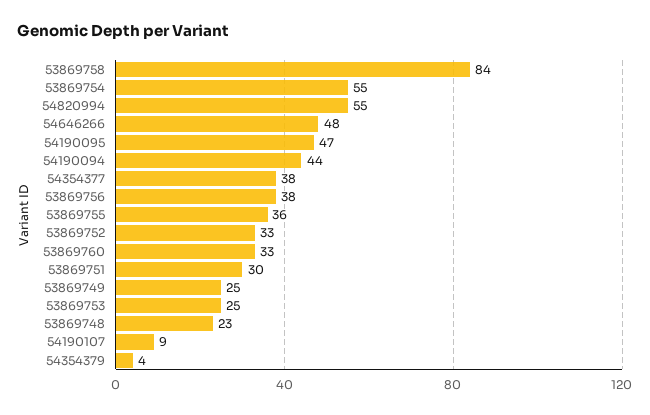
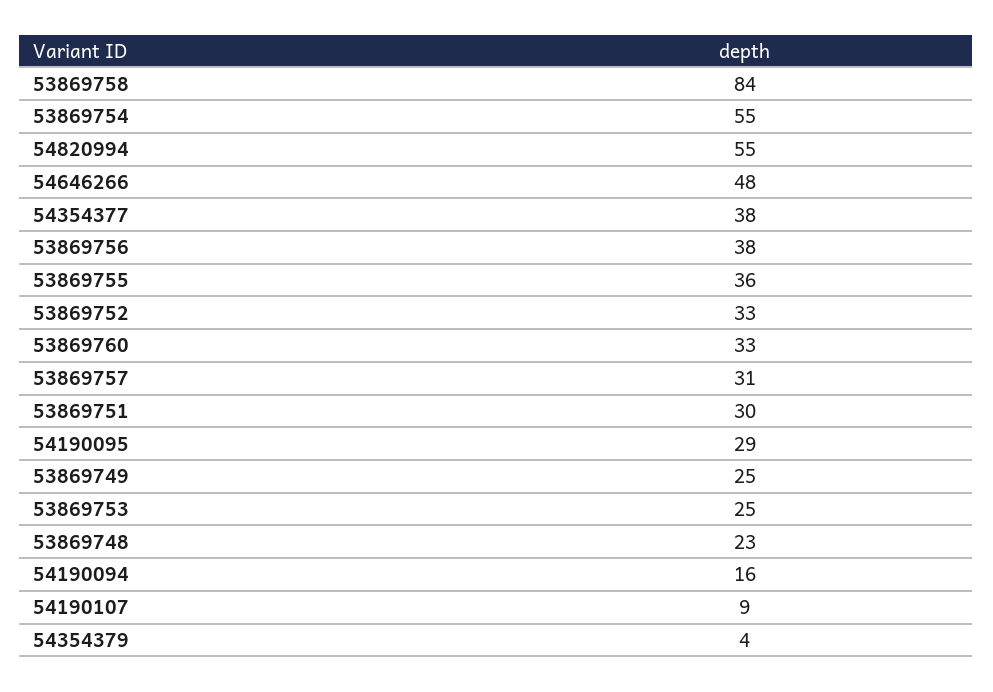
54190095: 47 -> 29
54190094: 44 -> 16
53869757: none -> 31

